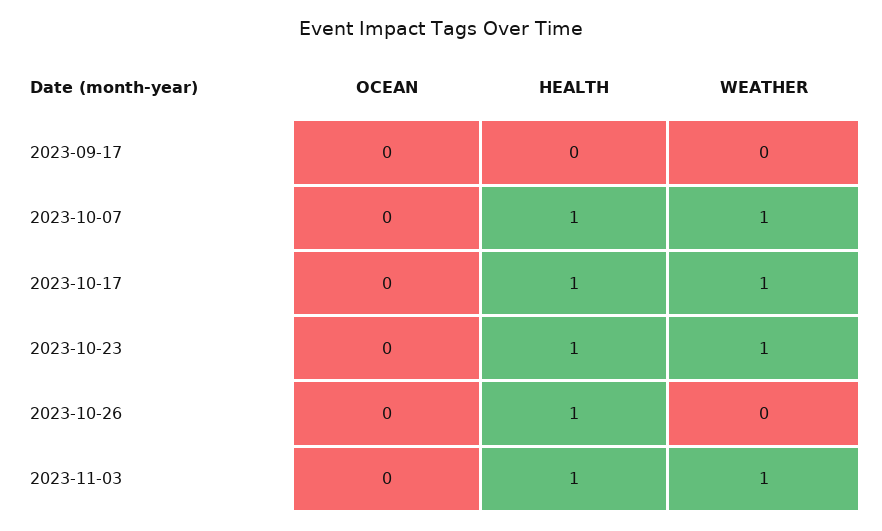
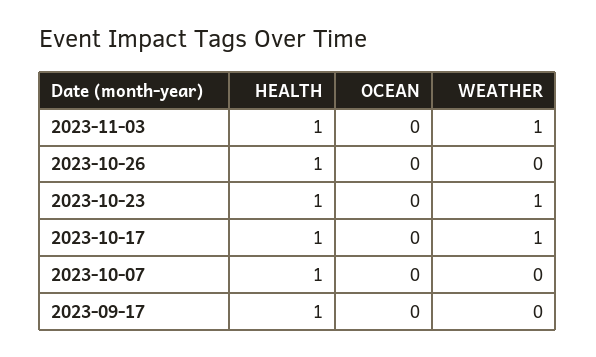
HEALTH, 2023-09-17: 0 -> 1
WEATHER, 2023-10-07: 1 -> 0

